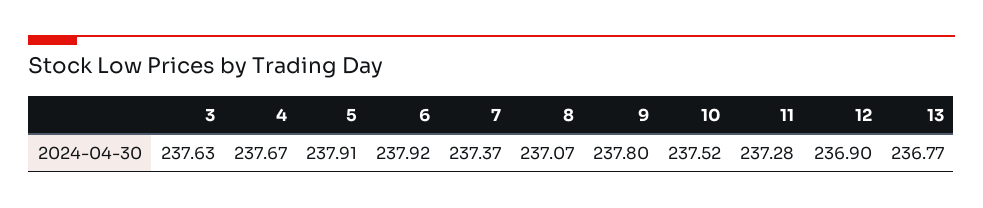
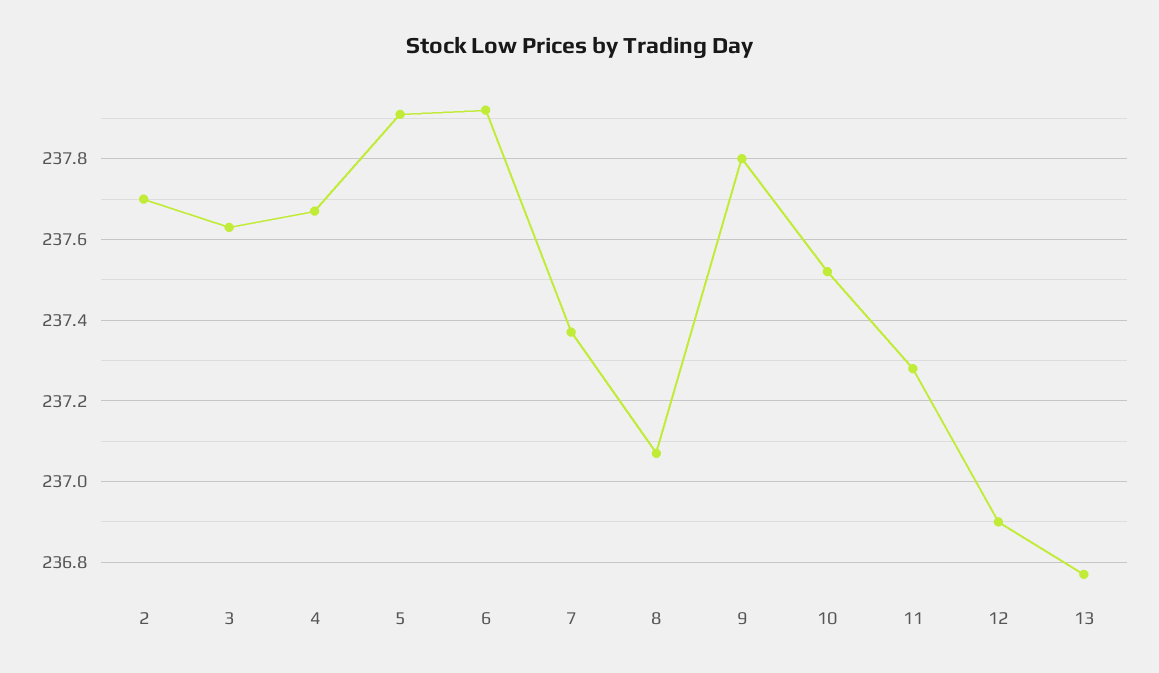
2: none -> 237.7

